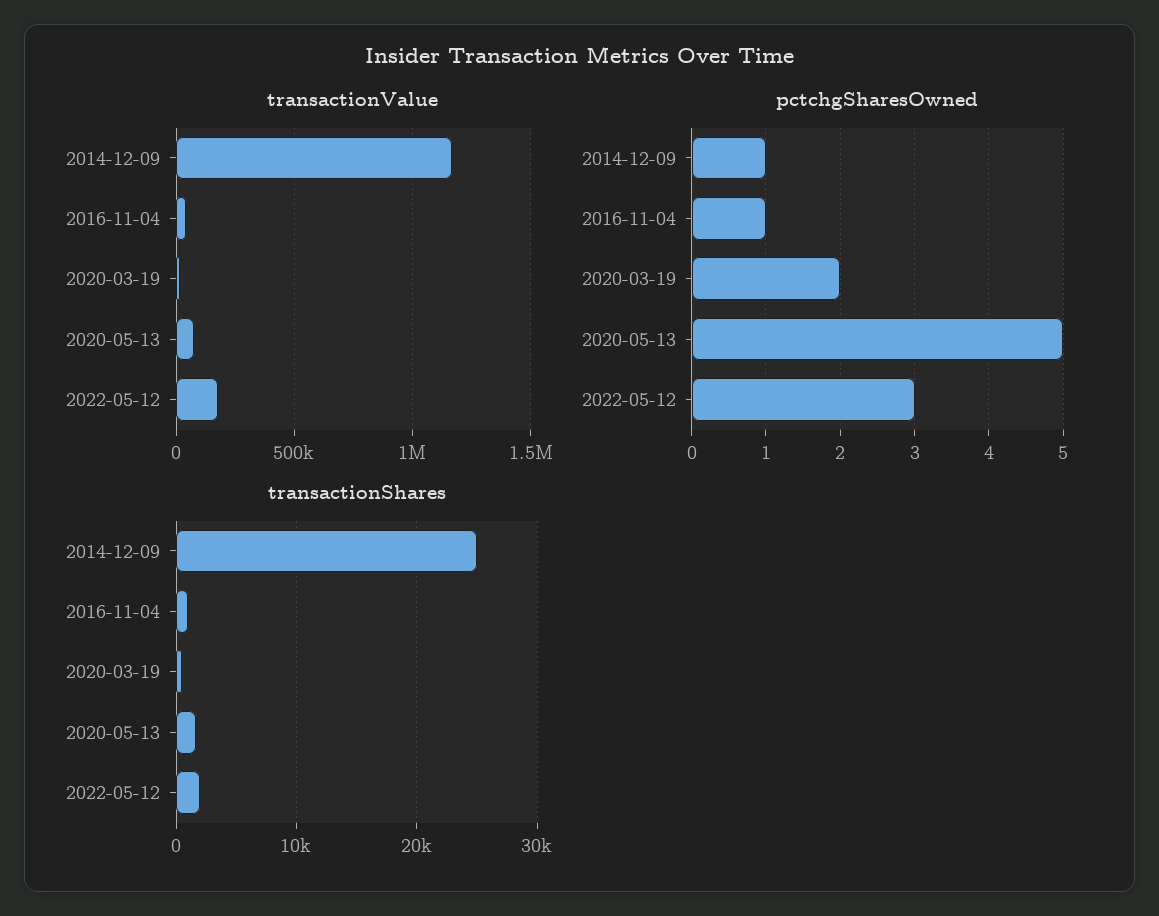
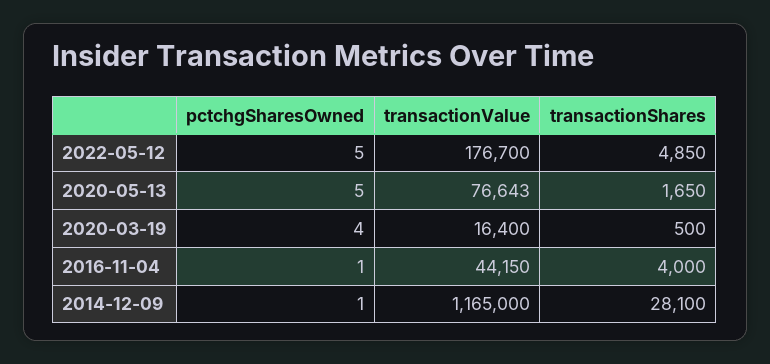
pctchgSharesOwned, 2020-03-19: 2 -> 4
pctchgSharesOwned, 2022-05-12: 3 -> 5
transactionShares, 2014-12-09: 25000 -> 28100
transactionShares, 2016-11-04: 1000 -> 4000
transactionShares, 2022-05-12: 2000 -> 4850

